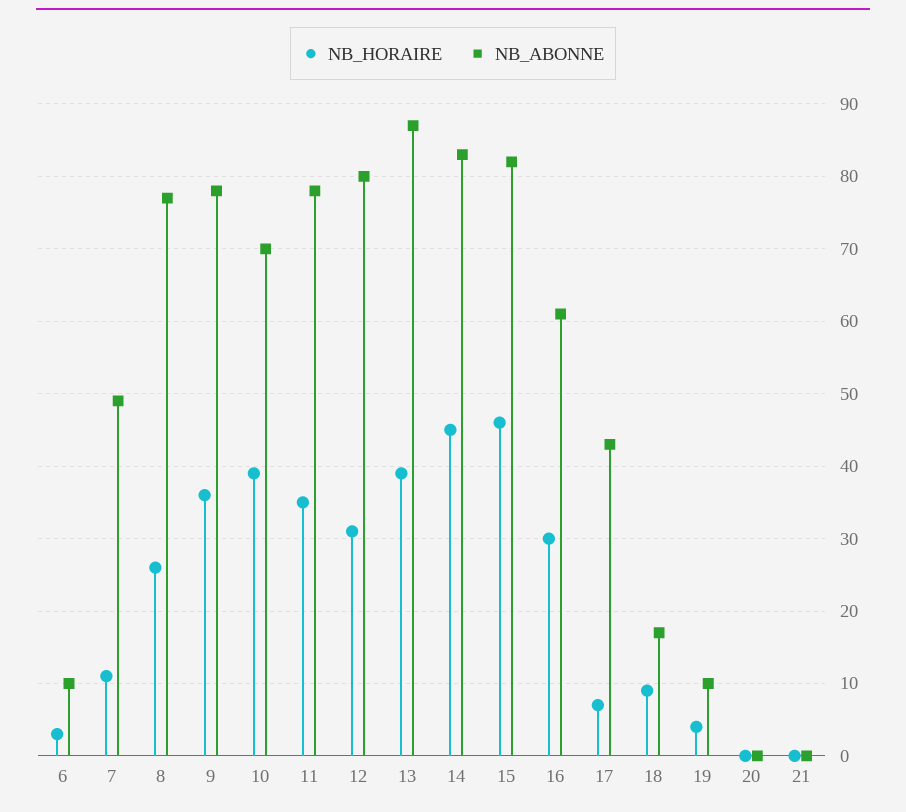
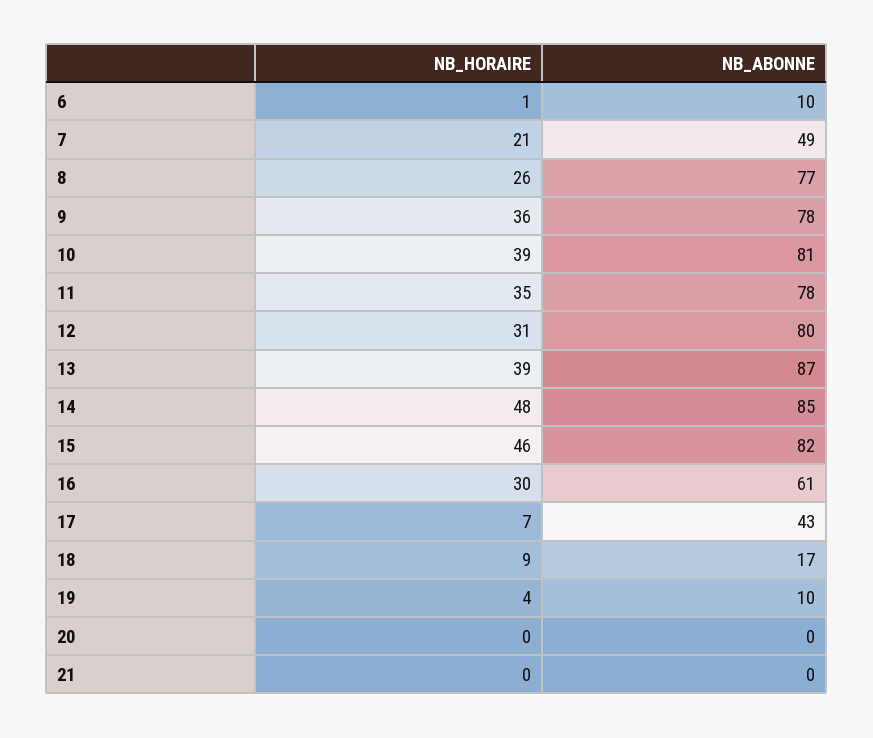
NB_HORAIRE, 6: 3 -> 1
NB_HORAIRE, 7: 11 -> 21
NB_ABONNE, 10: 70 -> 81
NB_HORAIRE, 14: 45 -> 48
NB_ABONNE, 14: 83 -> 85

